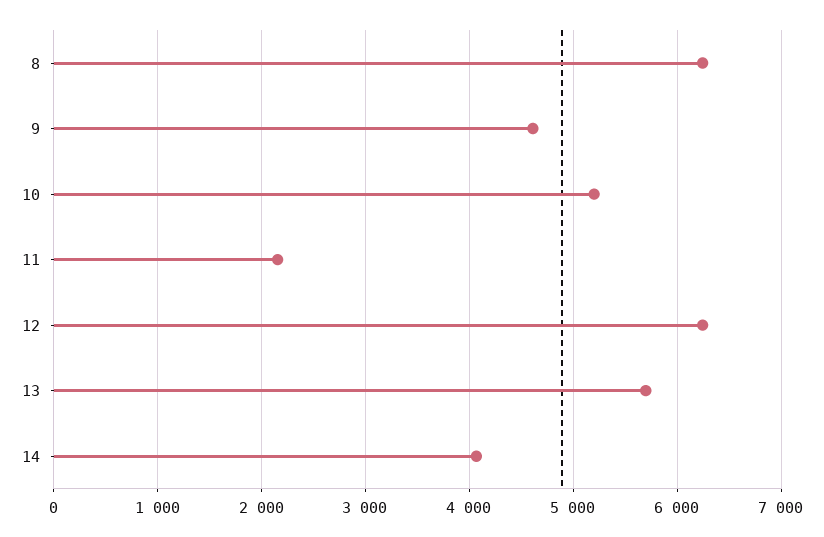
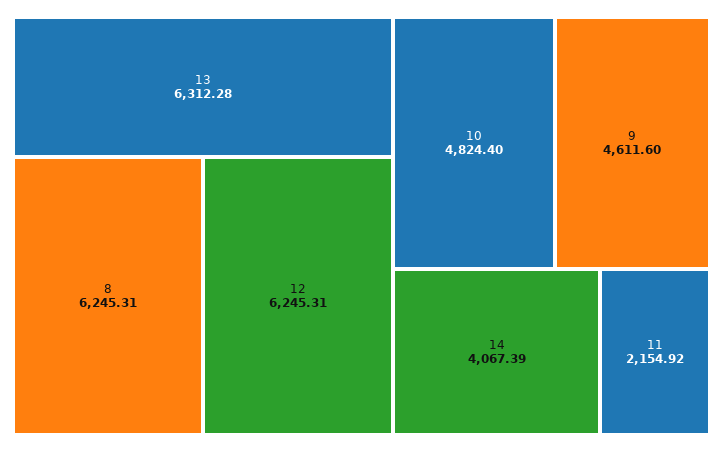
10: 5200 -> 4824.4
13: 5700 -> 6312.28

